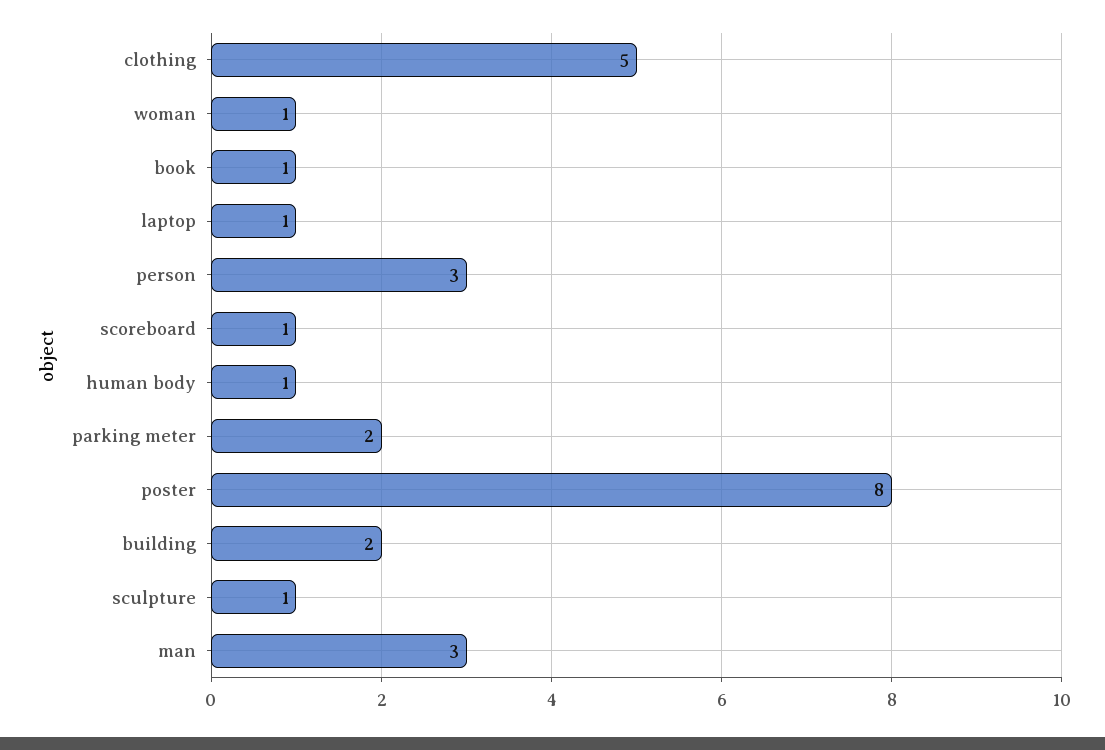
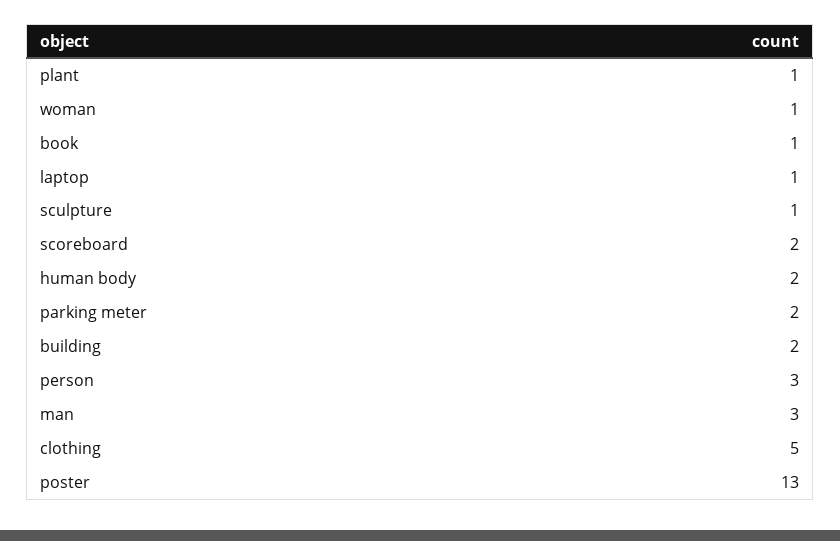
scoreboard: 1 -> 2
human body: 1 -> 2
poster: 8 -> 13
plant: none -> 1

